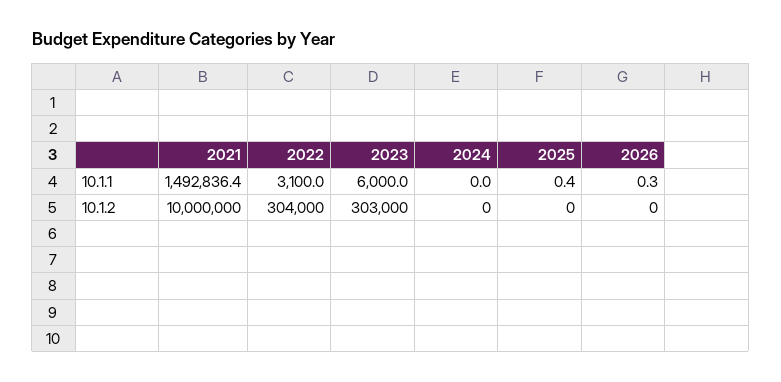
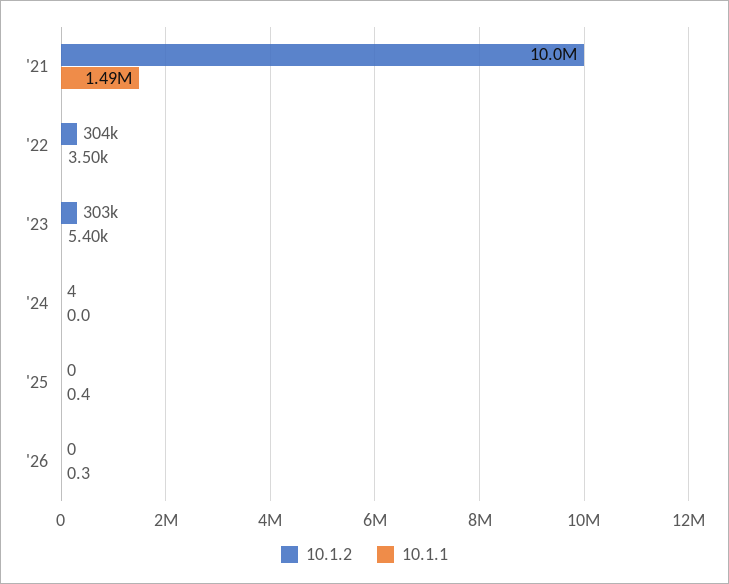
10.1.1, 2022: 3100 -> 3500
10.1.1, 2023: 6000 -> 5400
10.1.2, 2024: 0 -> 4

